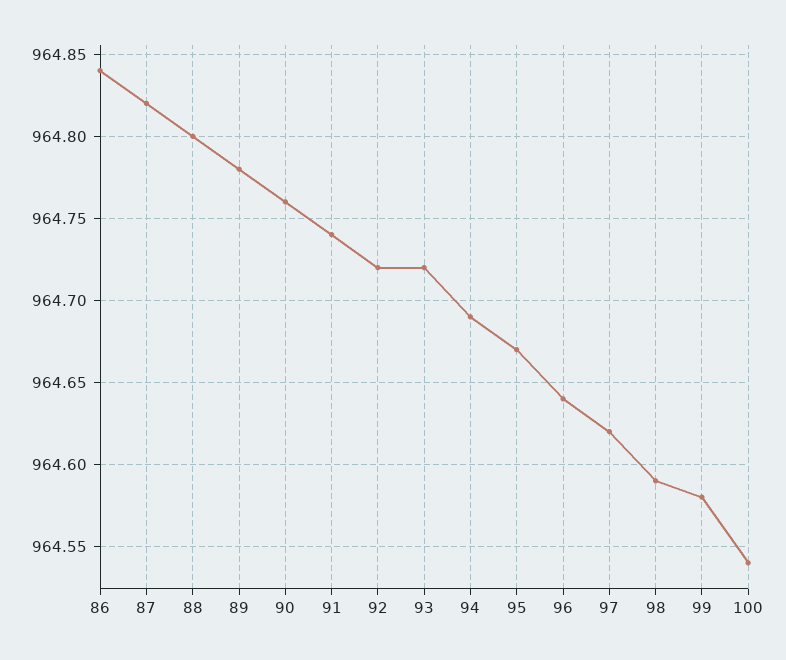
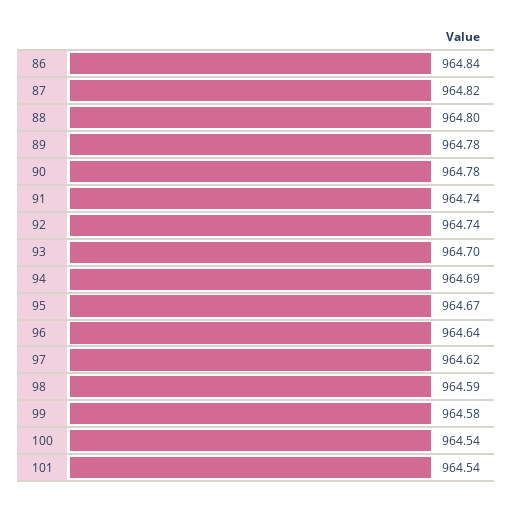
90: 964.76 -> 964.78
92: 964.72 -> 964.74
93: 964.72 -> 964.7
101: none -> 964.54

